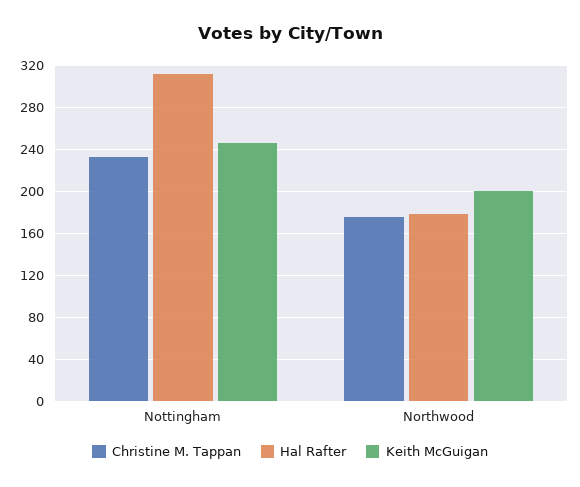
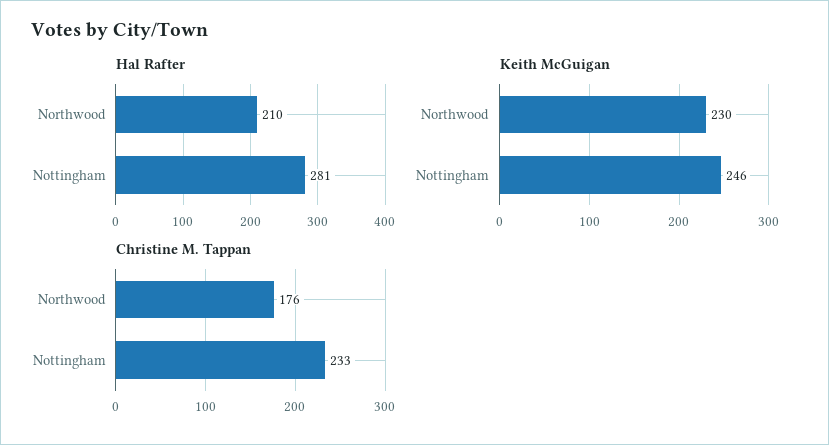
Hal Rafter, Nottingham: 310 -> 281
Hal Rafter, Northwood: 180 -> 210
Keith McGuigan, Northwood: 200 -> 230

